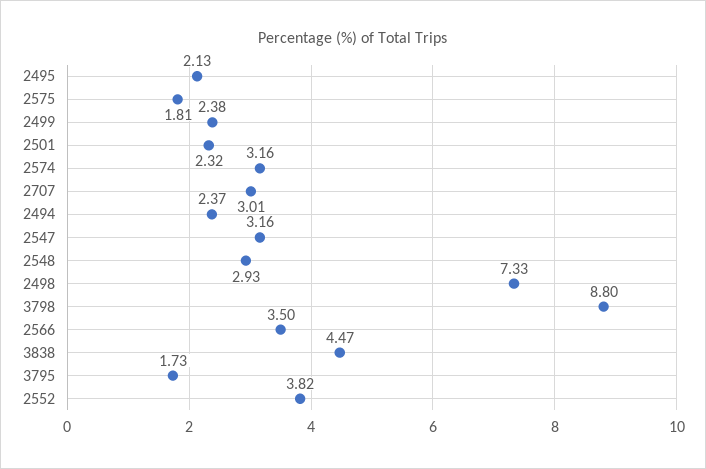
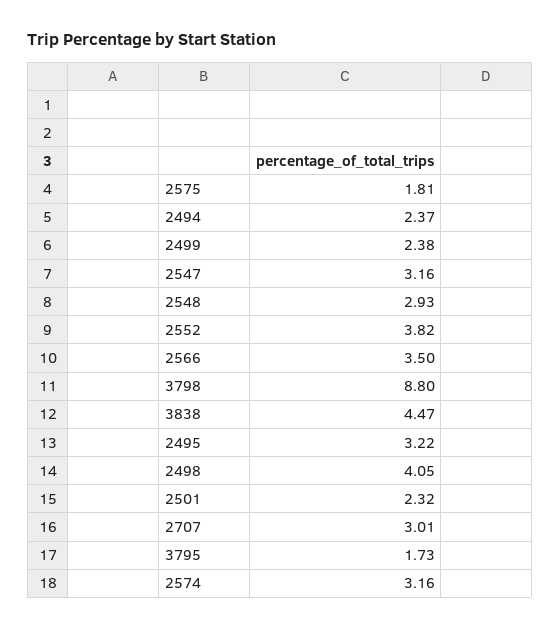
2495: 2.13 -> 3.22
2498: 7.33 -> 4.05

